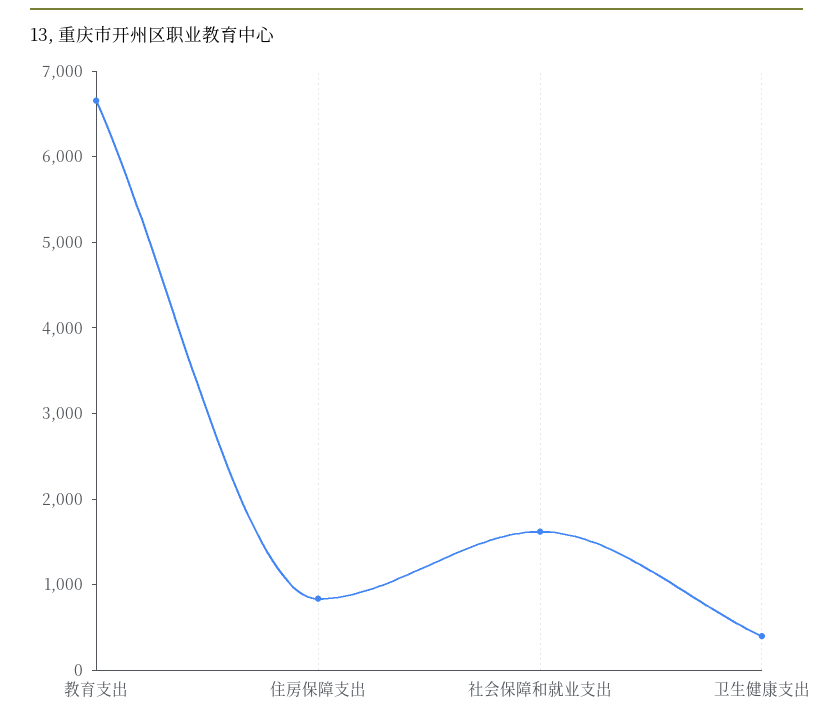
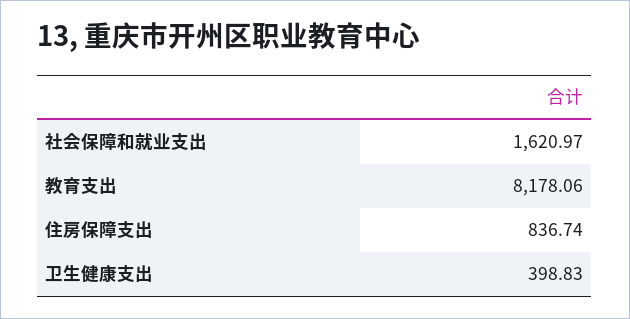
教育支出: 6600 -> 8178.06

